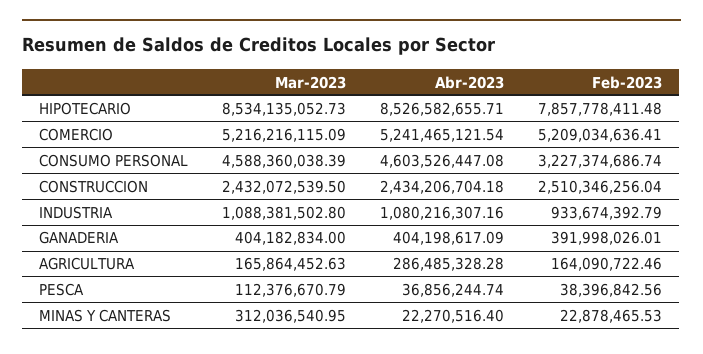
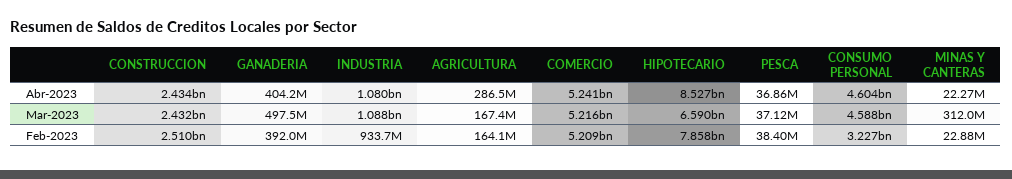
Mar-2023, HIPOTECARIO: 8534135052.73 -> 6590000000
Mar-2023, GANADERIA: 404182834 -> 497500000
Mar-2023, AGRICULTURA: 165864452.63 -> 167400000
Mar-2023, PESCA: 112376670.79 -> 37120000

